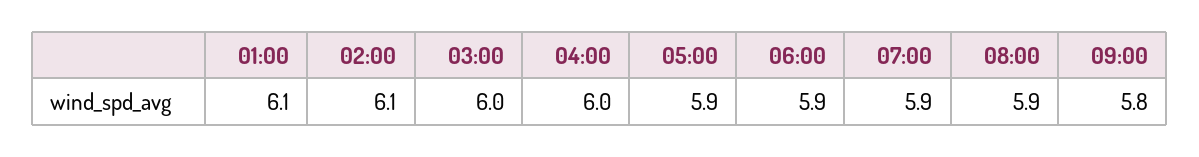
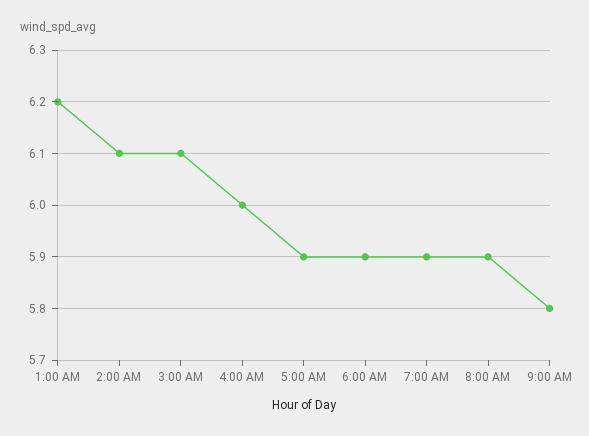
01:00: 6.1 -> 6.2
03:00: 6 -> 6.1

